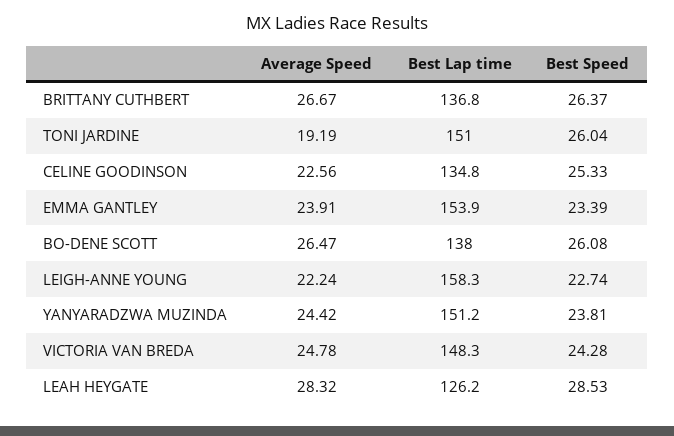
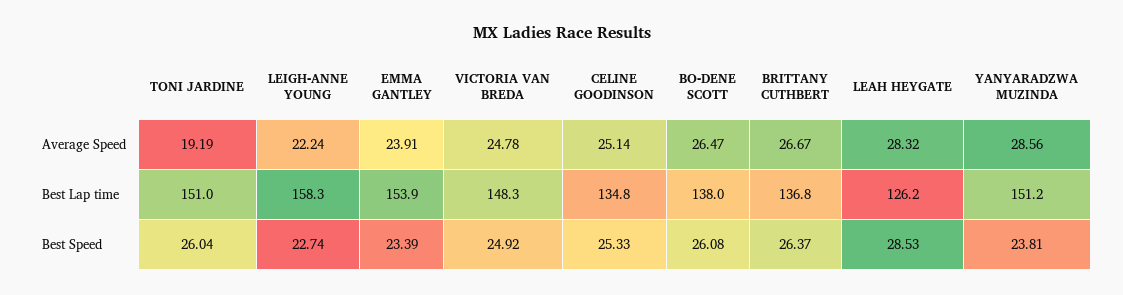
Average Speed, CELINE GOODINSON: 22.56 -> 25.14
Average Speed, YANYARADZWA MUZINDA: 24.42 -> 28.56
Best Speed, VICTORIA VAN BREDA: 24.28 -> 24.92

